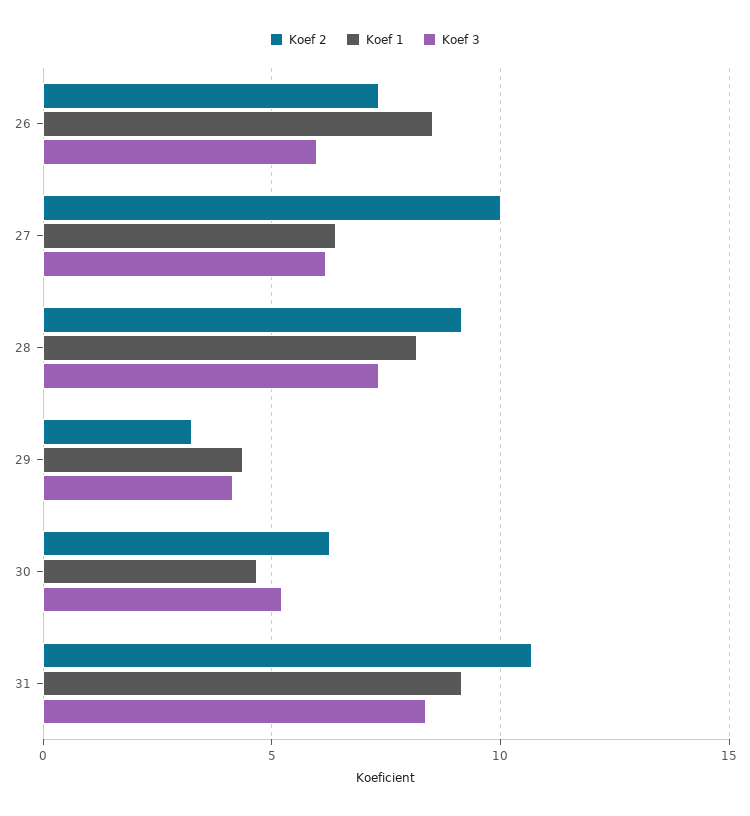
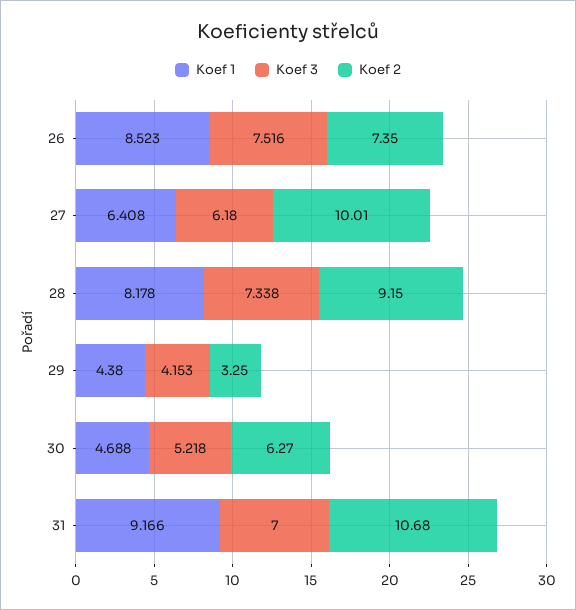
Koef 3, 26: 6 -> 7.516
Koef 3, 31: 8.5 -> 7

